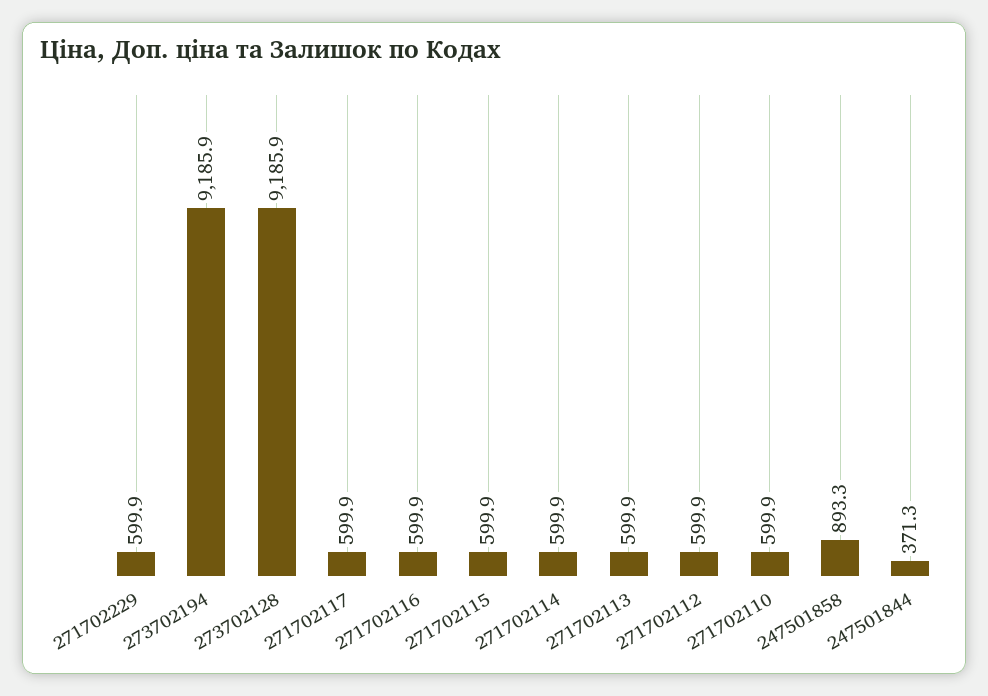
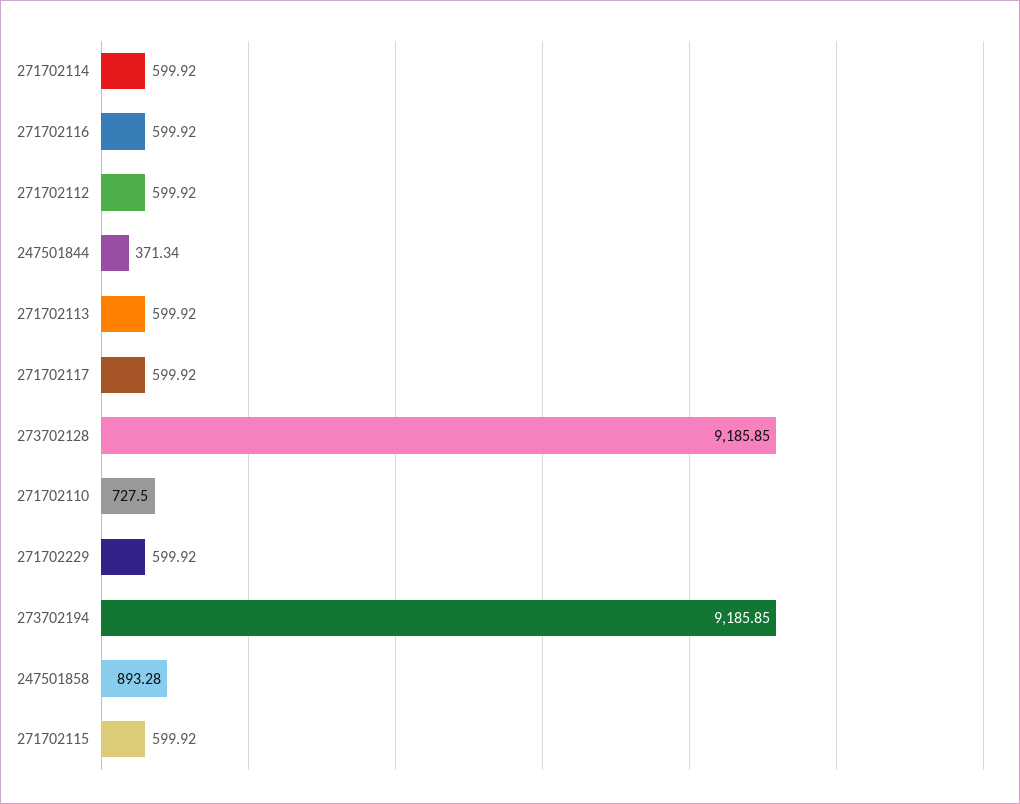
271702110: 599.9 -> 727.5

